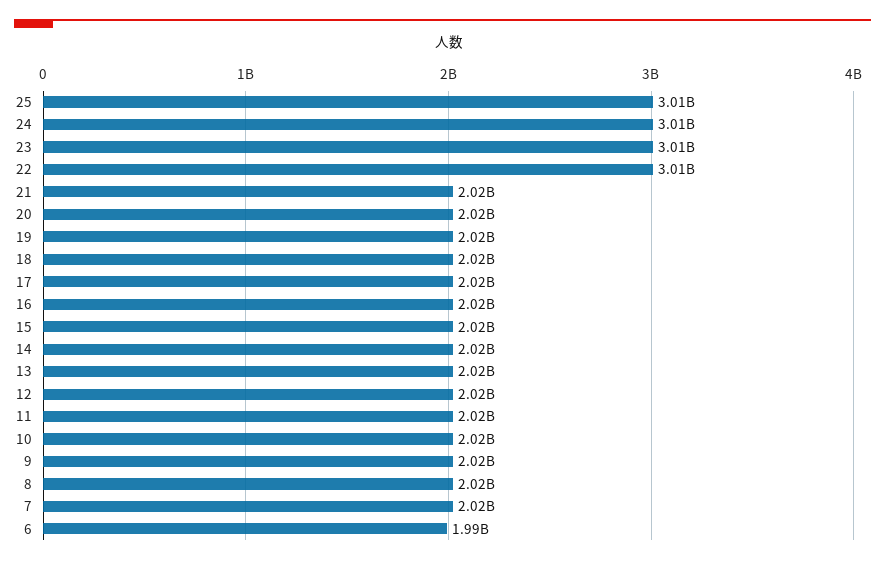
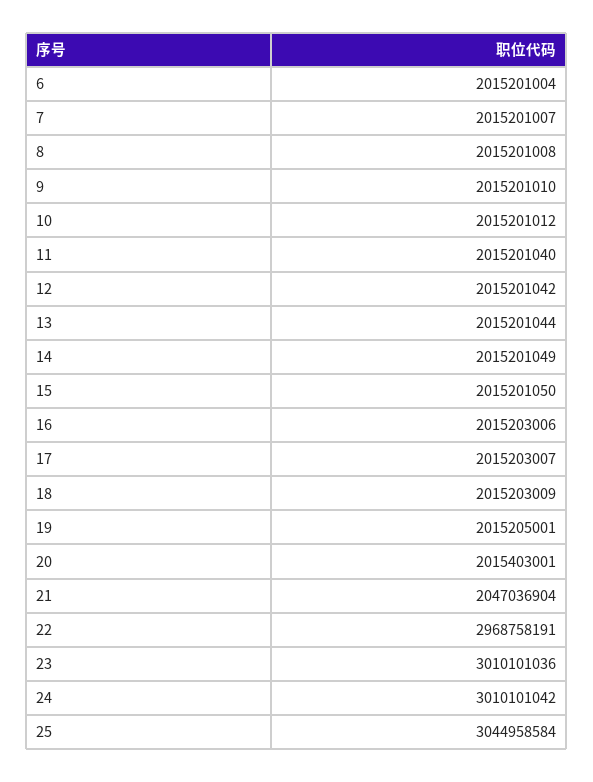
25: 3010000000 -> 3044958584
22: 3010000000 -> 2968758191
21: 2020000000 -> 2047036904
6: 1990000000 -> 2015201004

